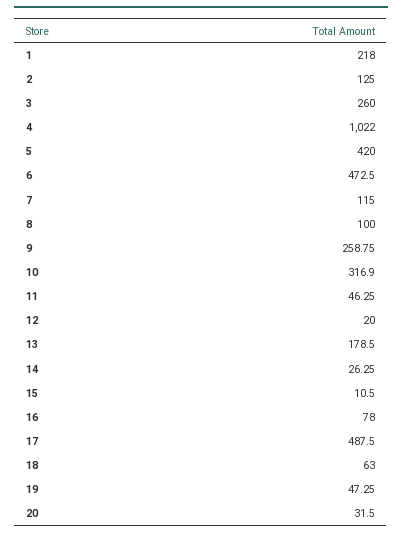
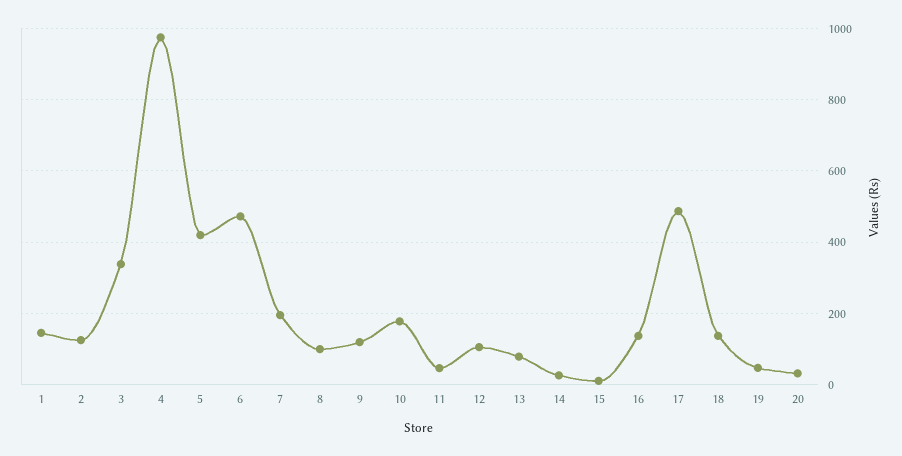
1: 218 -> 140
3: 260 -> 340
4: 1022 -> 980
7: 115 -> 200
9: 258.75 -> 120
10: 316.9 -> 180
12: 20 -> 100
13: 178.5 -> 80
16: 78 -> 140
18: 63 -> 140

